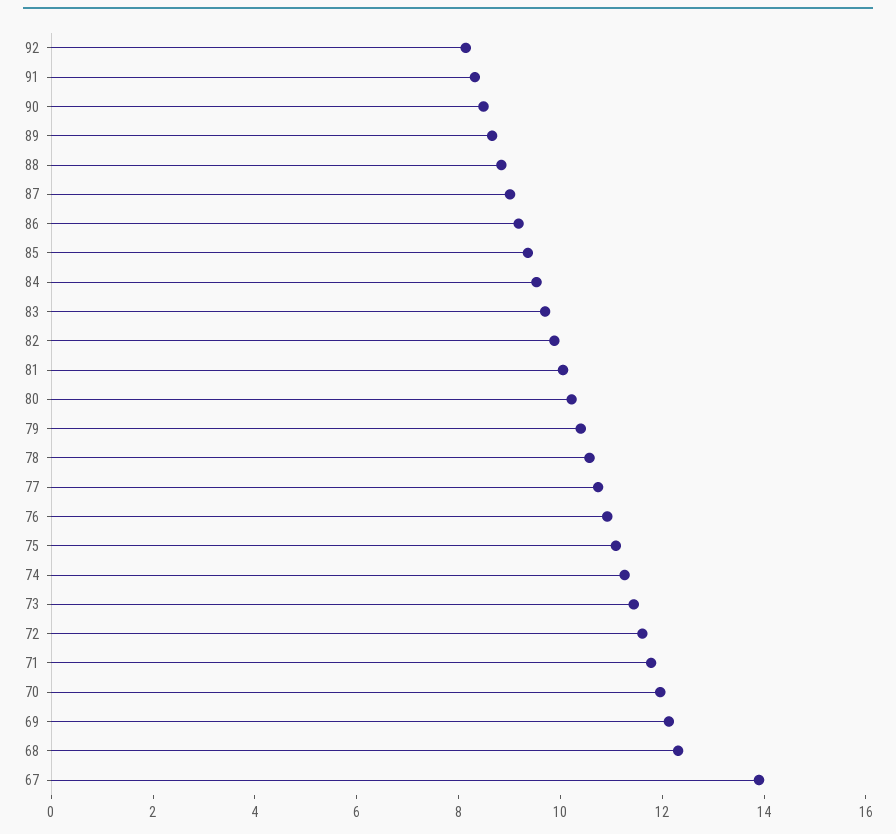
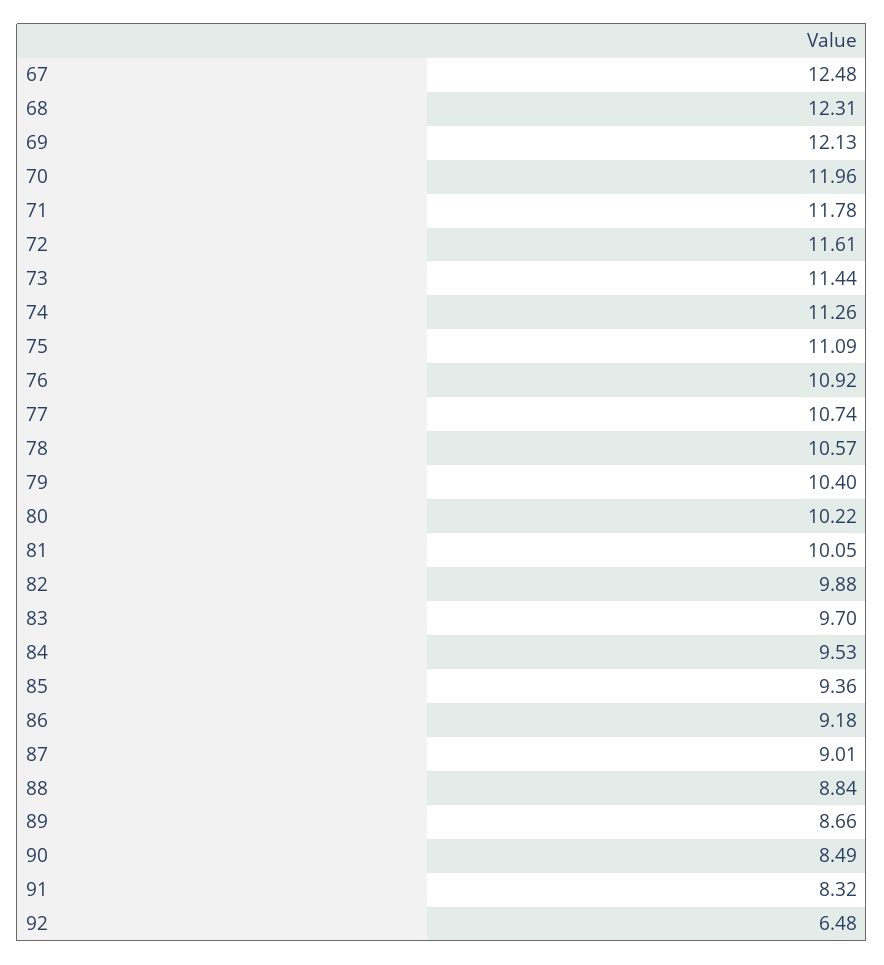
92: 8 -> 6.48
67: 14 -> 12.48

